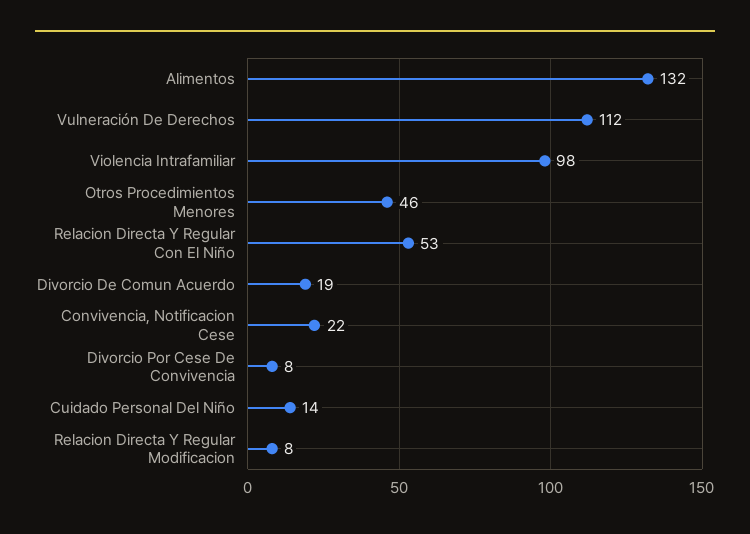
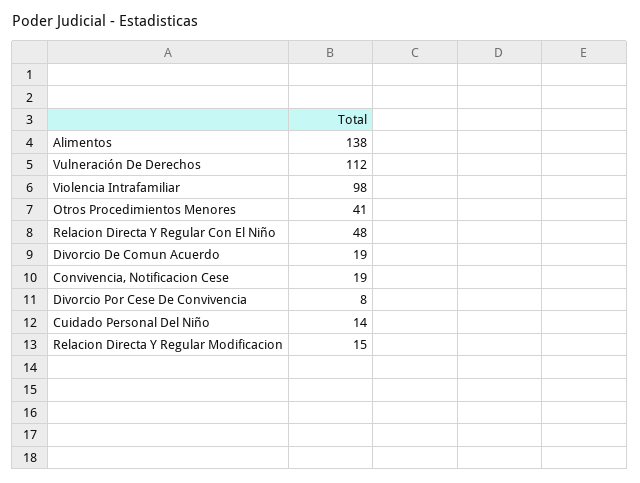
Alimentos: 132 -> 138
Otros Procedimientos Menores: 46 -> 41
Relacion Directa Y Regular Con El Niño: 53 -> 48
Convivencia, Notificacion Cese: 22 -> 19
Relacion Directa Y Regular Modificacion: 8 -> 15

